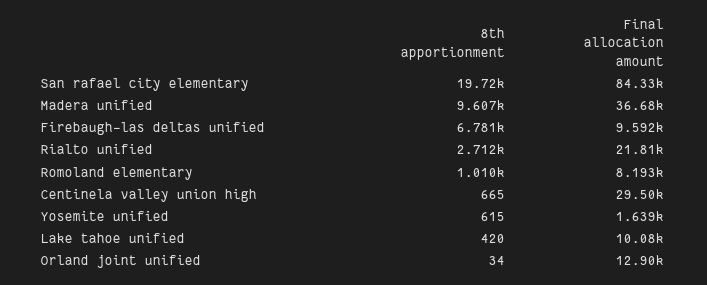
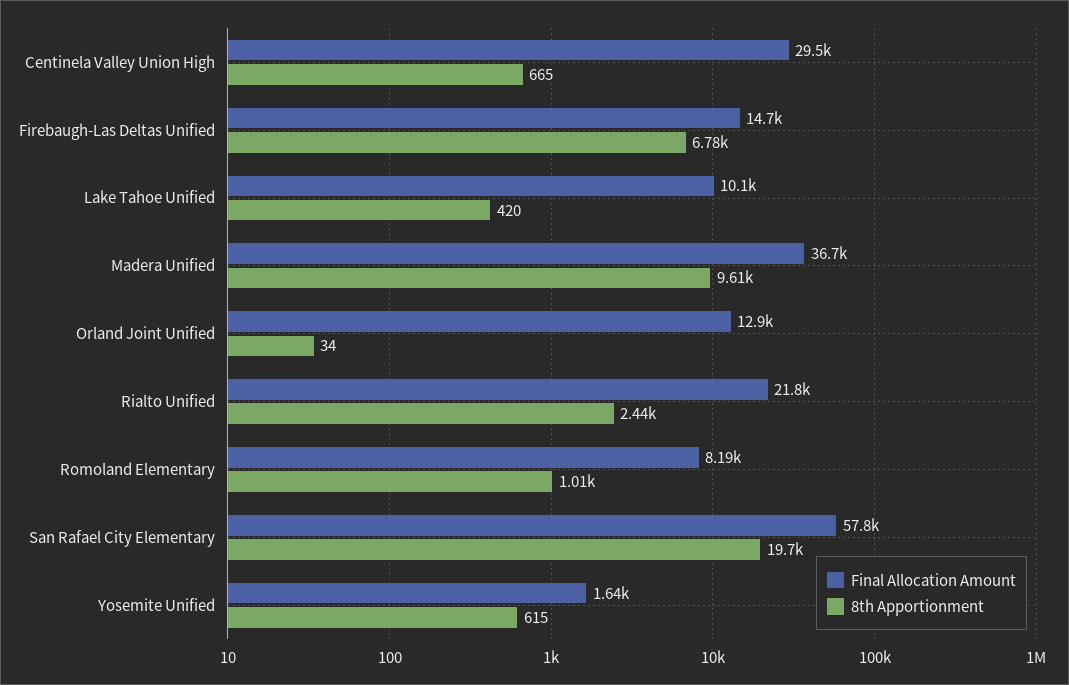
Final allocation amount, San rafael city elementary: 84330 -> 57800
Final allocation amount, Firebaugh-las deltas unified: 9592 -> 14700
8th apportionment, Rialto unified: 2712 -> 2440

